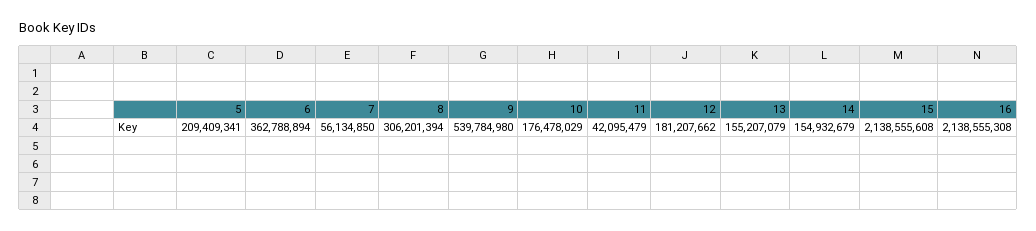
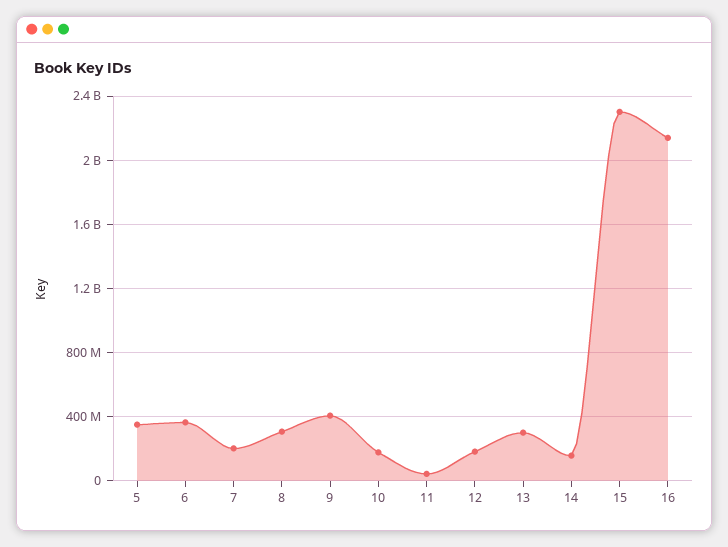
5: 209409341 -> 350000000
7: 56134850 -> 200000000
9: 539784980 -> 400000000
13: 155207079 -> 300000000
15: 2138555608 -> 2300000000

